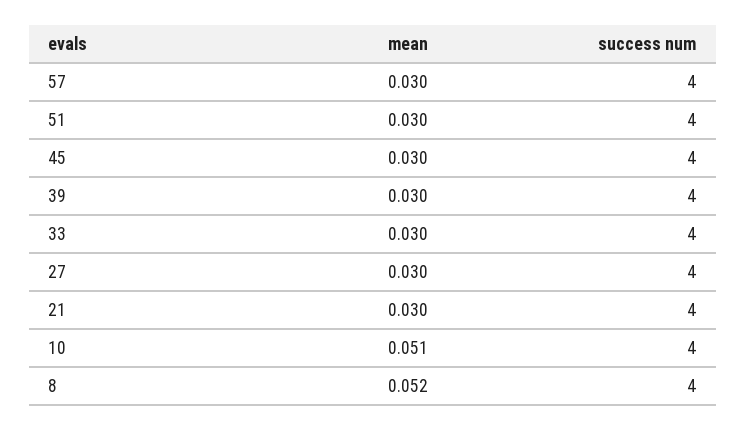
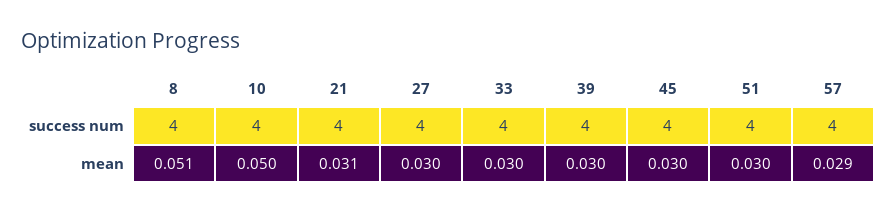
mean, 57: 0.03 -> 0.029
mean, 21: 0.03 -> 0.031
mean, 10: 0.051 -> 0.05
mean, 8: 0.052 -> 0.051

